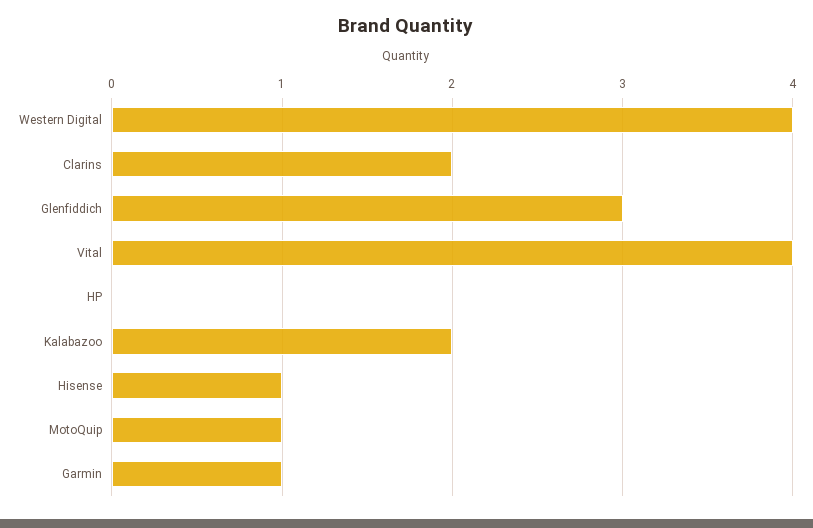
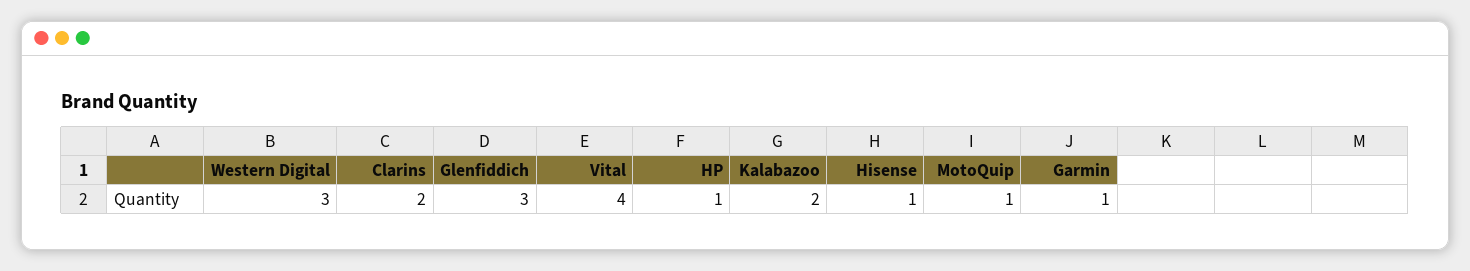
Western Digital: 4 -> 3
HP: 0 -> 1

